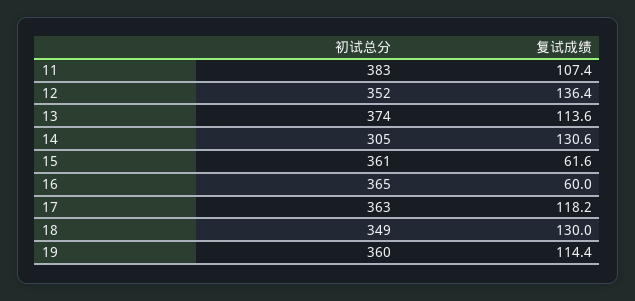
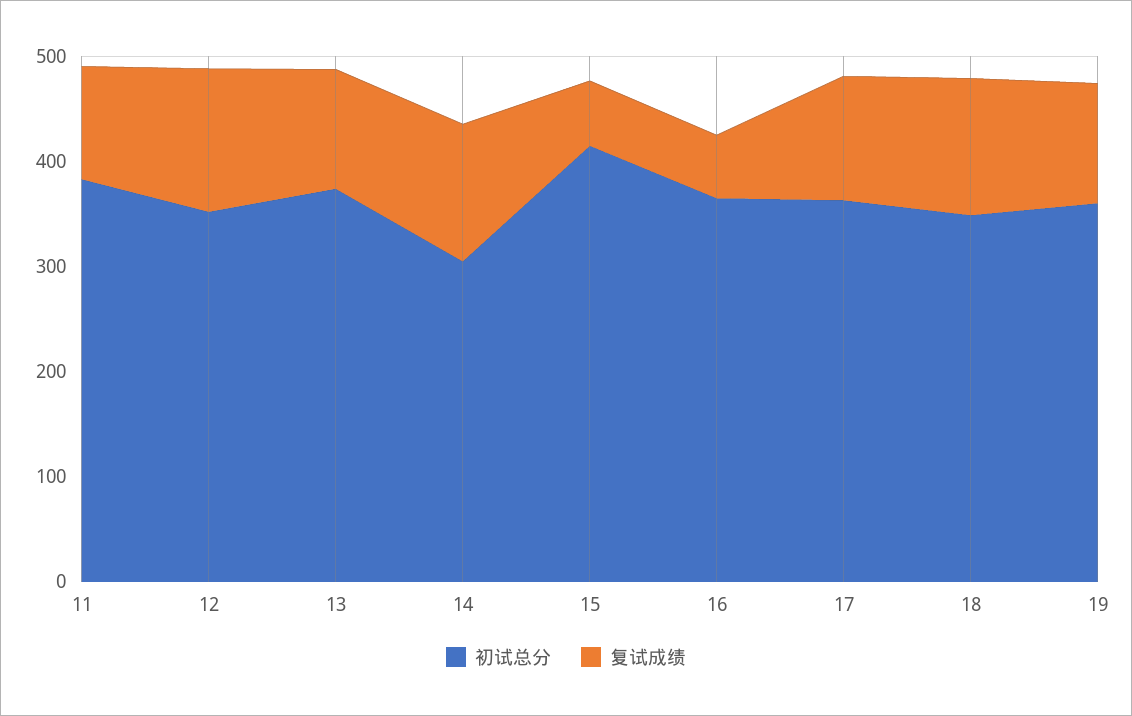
初试总分, 15: 361 -> 420

